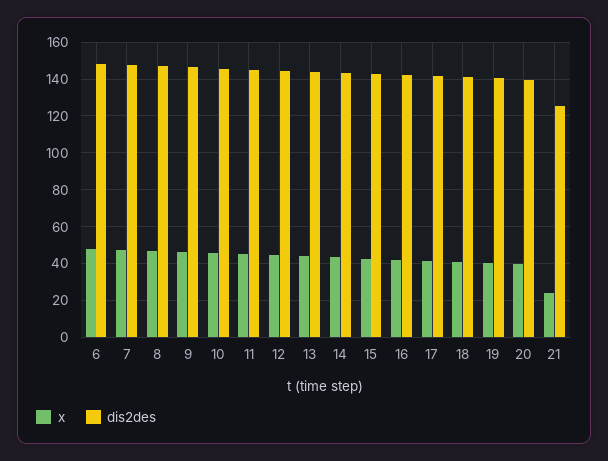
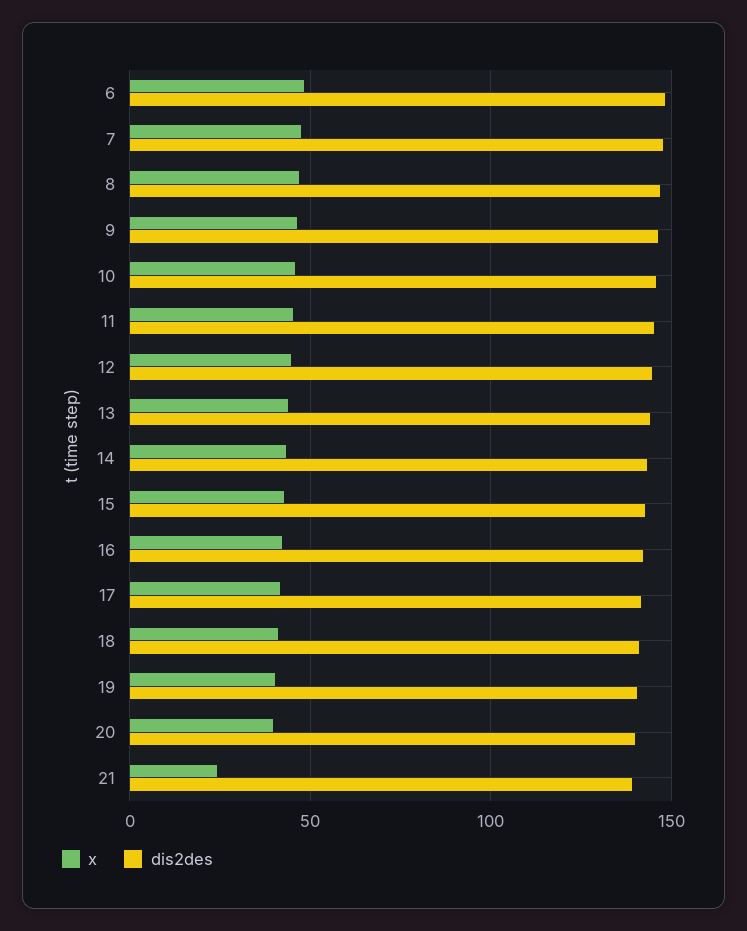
dis2des, 21: 125 -> 140

